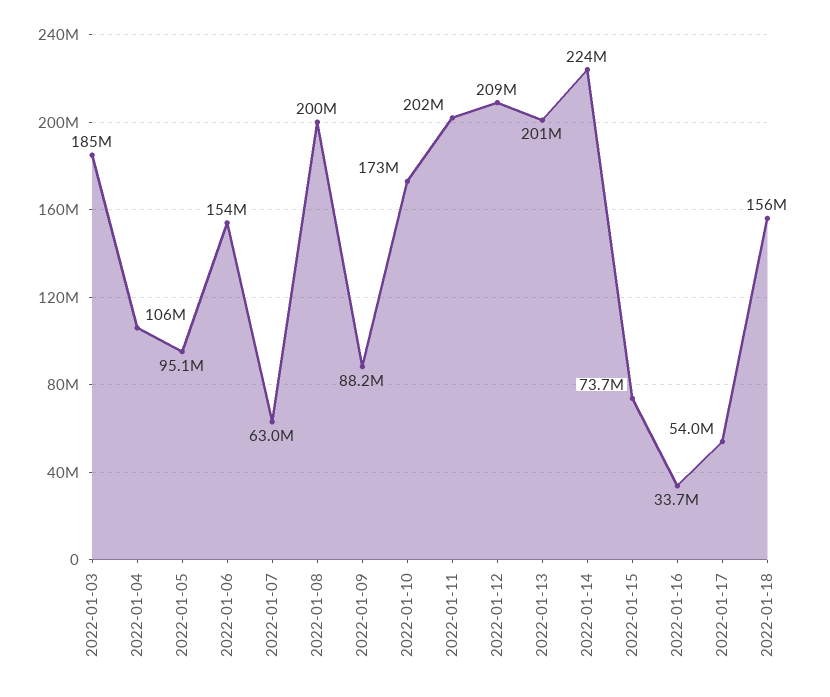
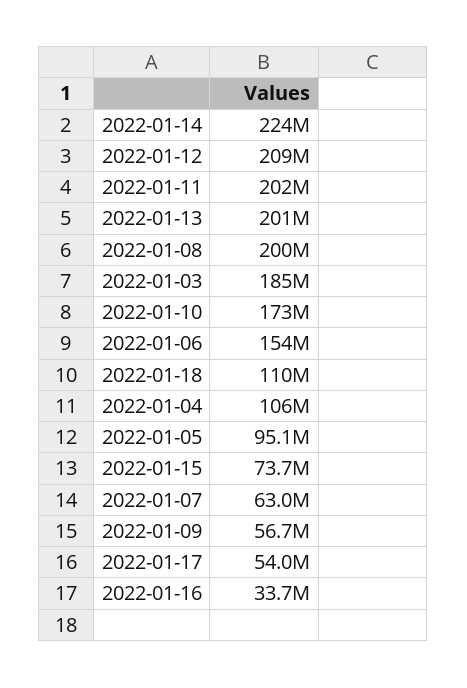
2022-01-09: 88200000 -> 56700000
2022-01-18: 156000000 -> 110000000

